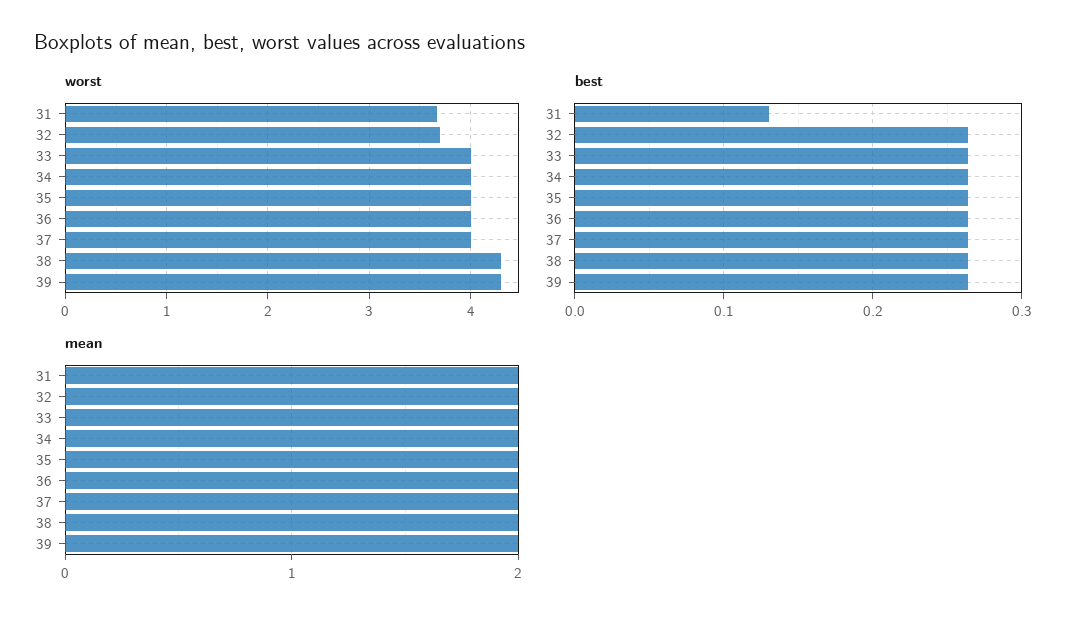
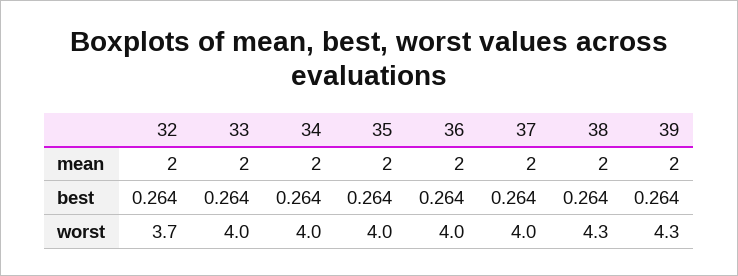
worst, 31: 3.7 -> none
best, 31: 0.13 -> none
mean, 31: 2 -> none

